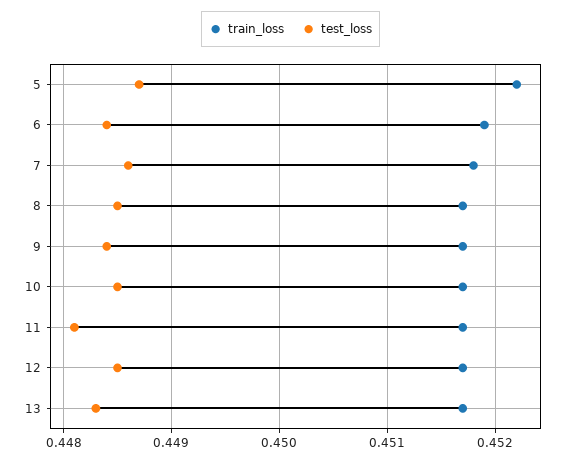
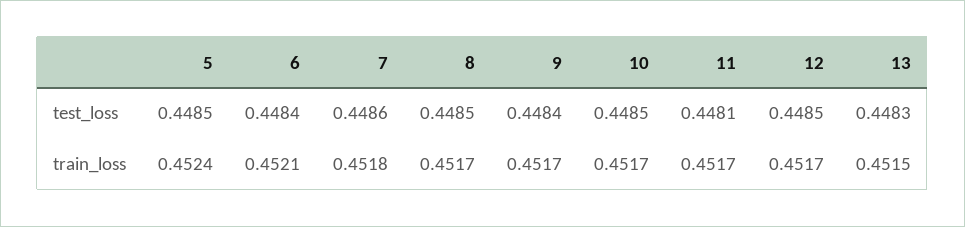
train_loss, 5: 0.4522 -> 0.4524
test_loss, 5: 0.4487 -> 0.4485
train_loss, 6: 0.4519 -> 0.4521
train_loss, 13: 0.4517 -> 0.4515

